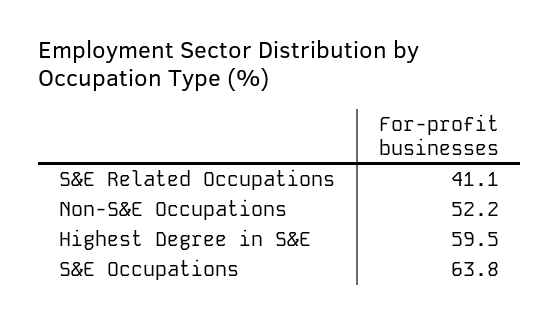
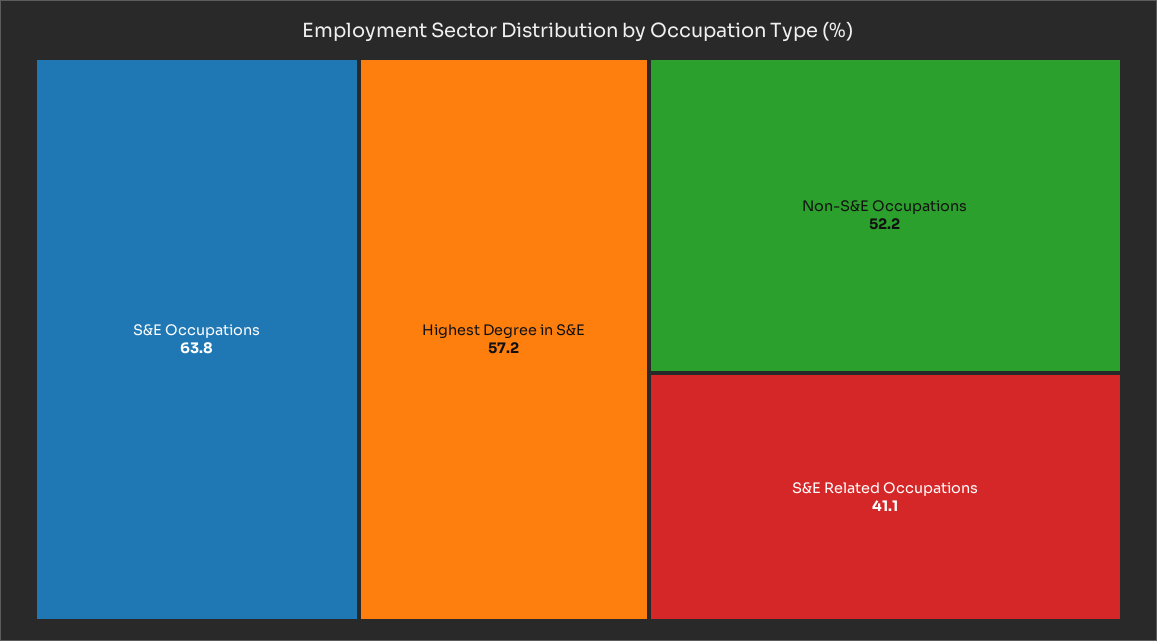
Highest Degree in S&E: 59.5 -> 57.2

